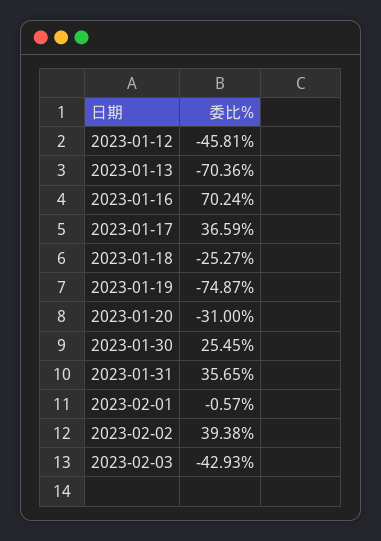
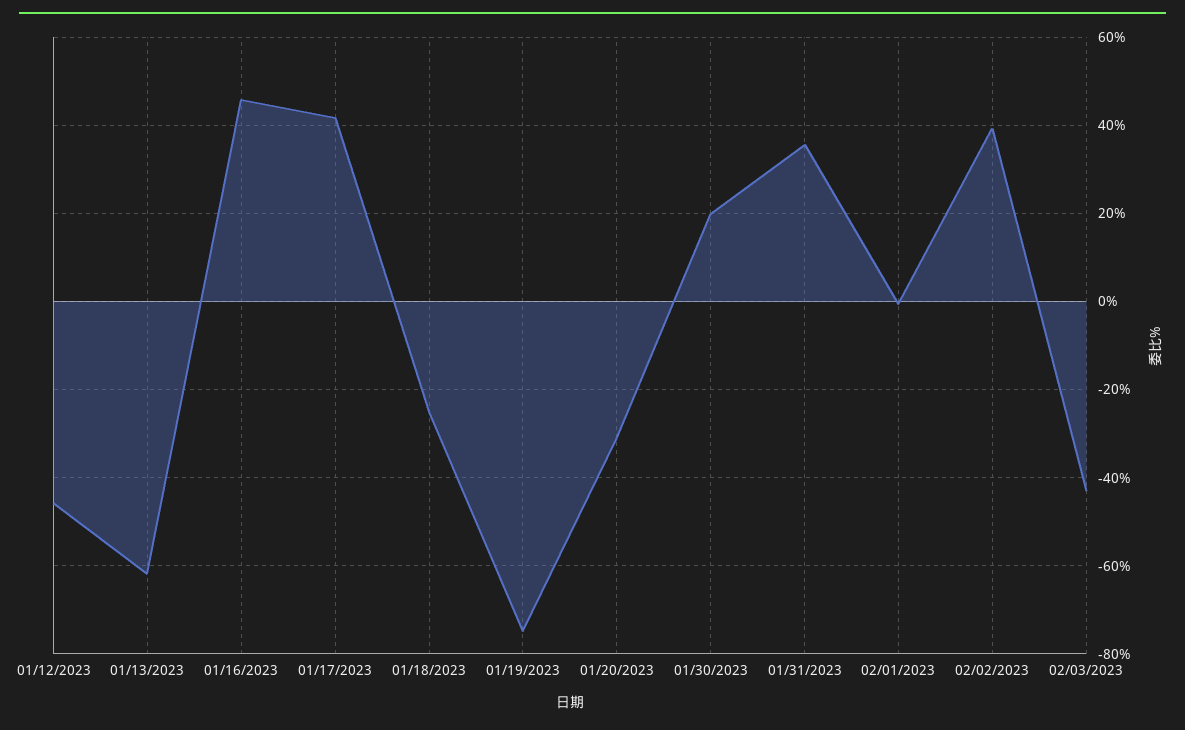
2023-01-13: -70.36 -> -62
2023-01-16: 70.24 -> 46
2023-01-17: 36.59 -> 42
2023-01-30: 25.45 -> 20

